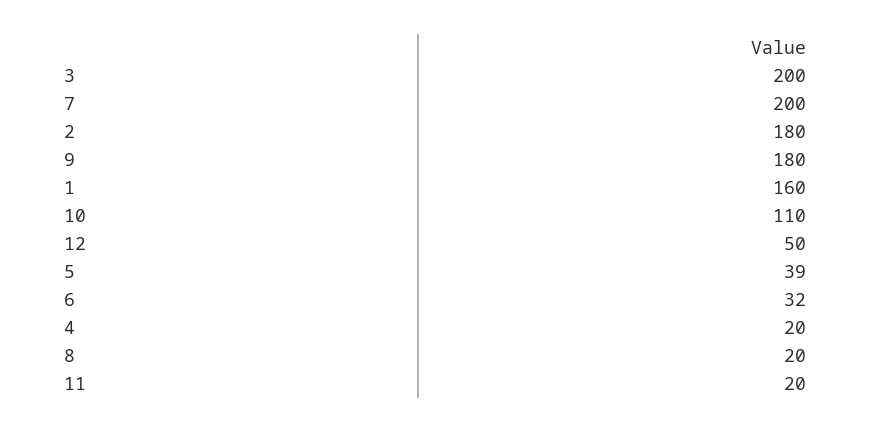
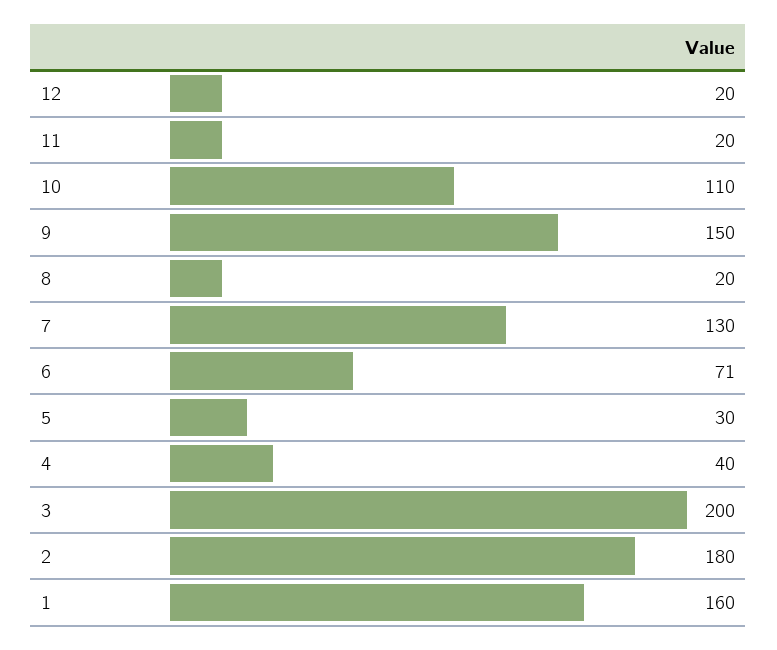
7: 200 -> 130
9: 180 -> 150
12: 50 -> 20
5: 39 -> 30
6: 32 -> 71
4: 20 -> 40

